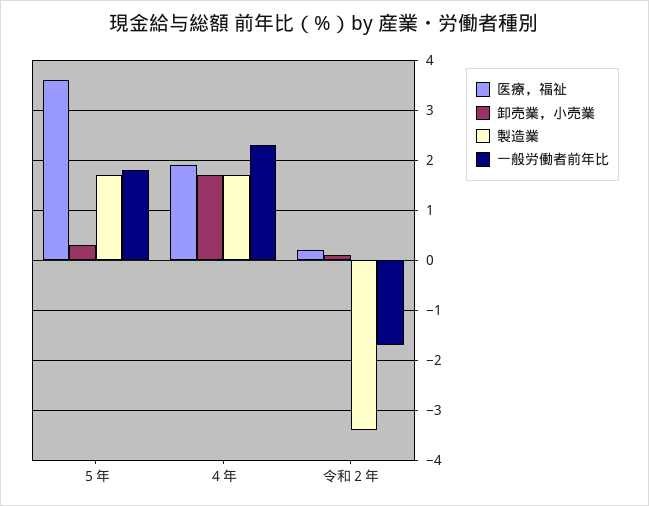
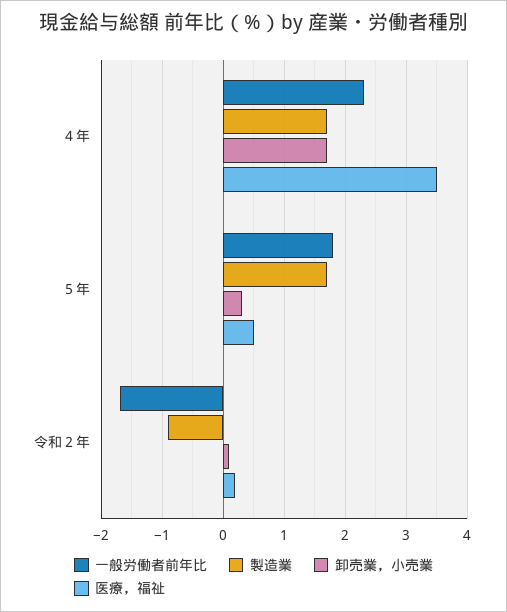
医療，福祉, ５年: 3.5 -> 0.5
医療，福祉, ４年: 2 -> 3.5
製造業, 令和２年: -3.5 -> -0.9

